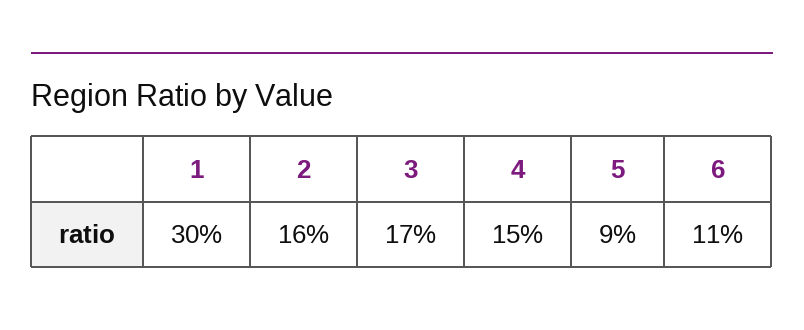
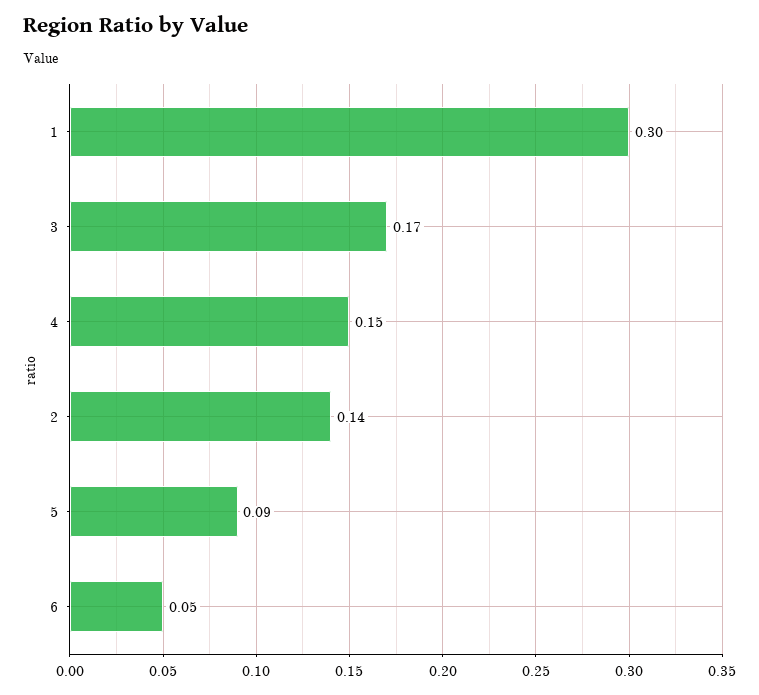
2: 0.16 -> 0.14
6: 0.11 -> 0.05

